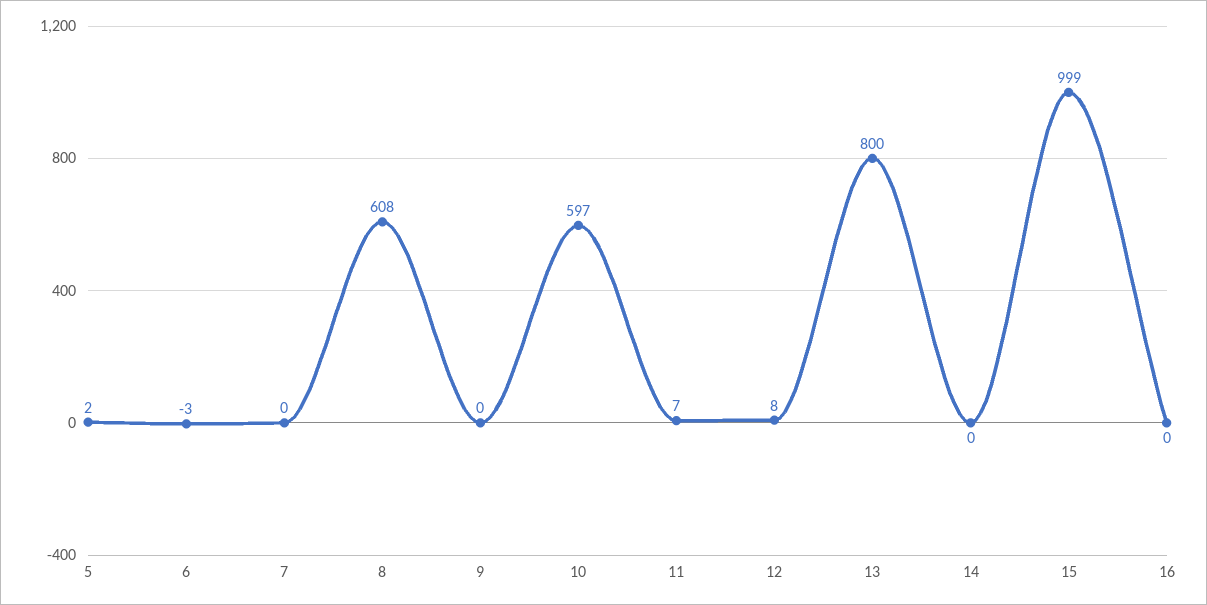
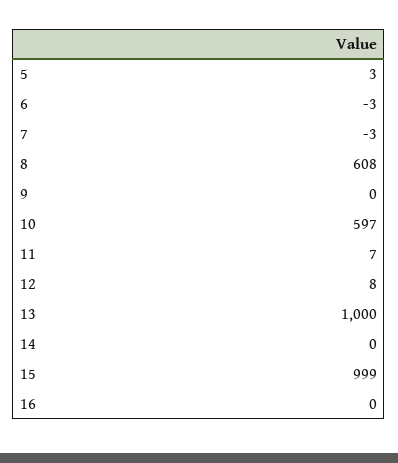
5: 2 -> 3
7: 0 -> -3
13: 800 -> 1000

